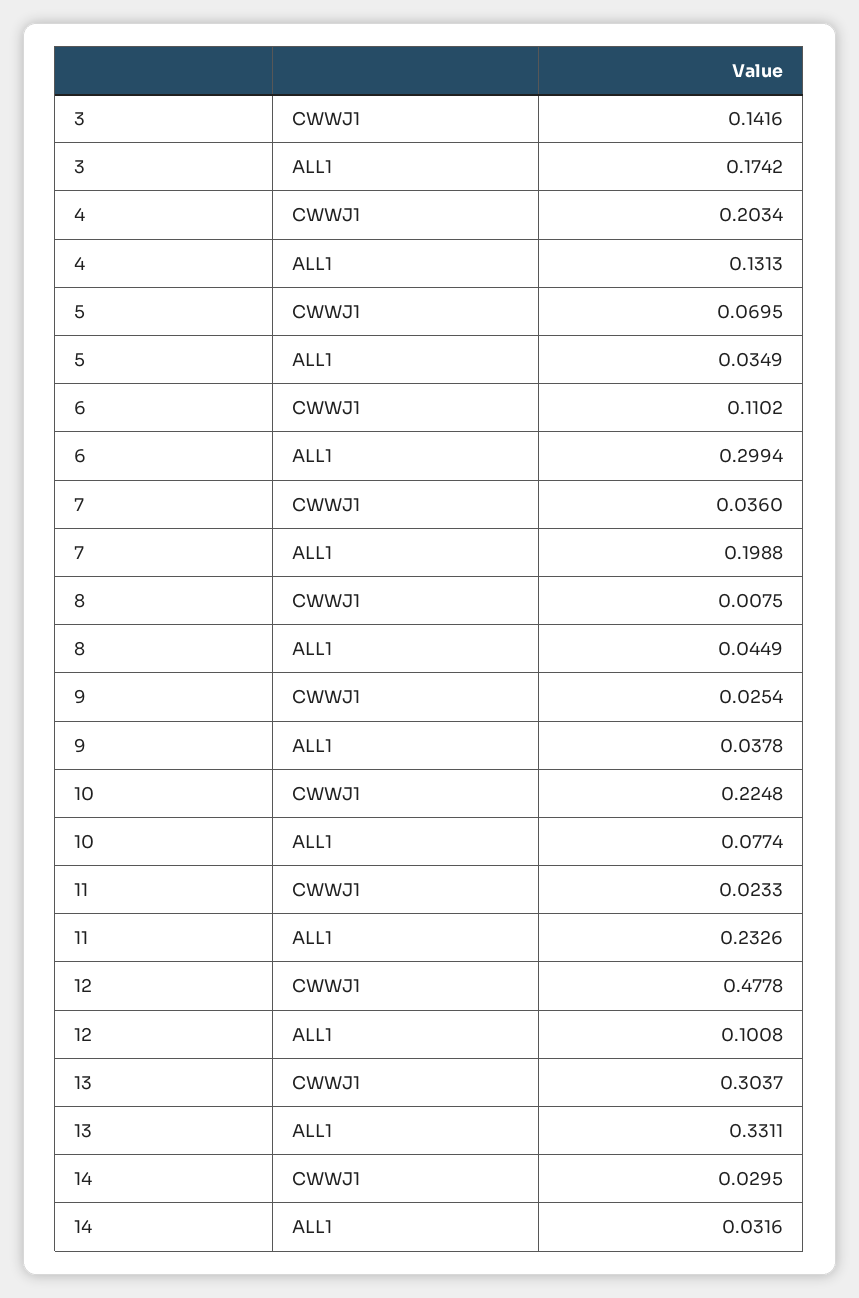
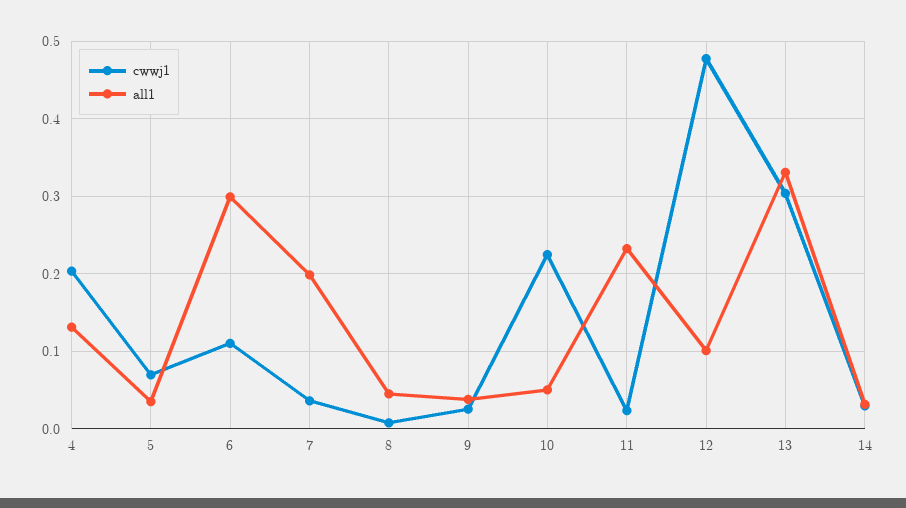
CWWJ1, 3: 0.1416 -> none
ALL1, 3: 0.1742 -> none
ALL1, 10: 0.0774 -> 0.05

